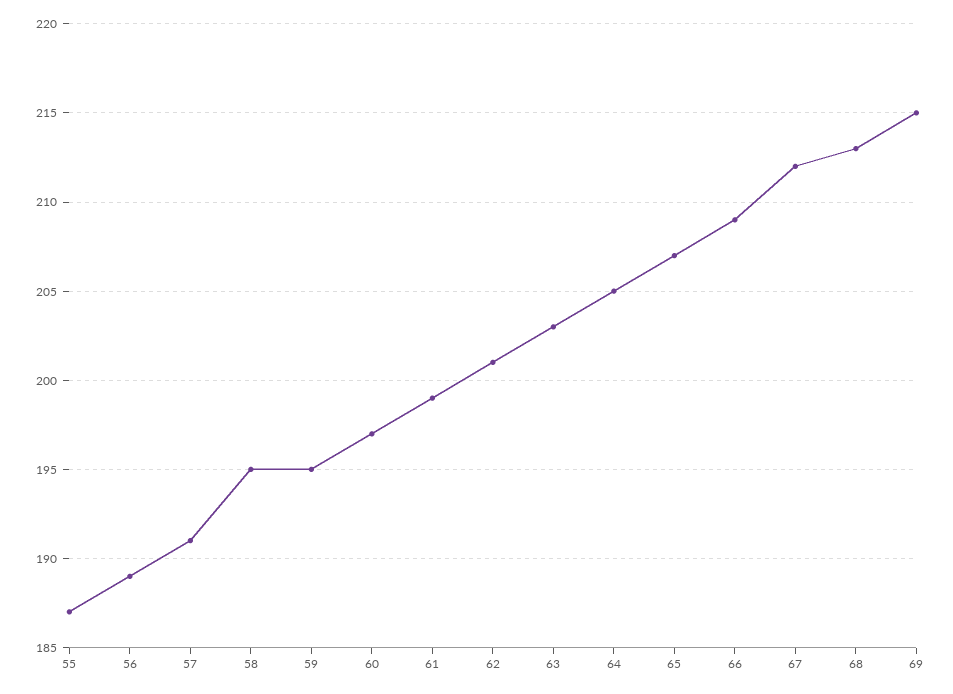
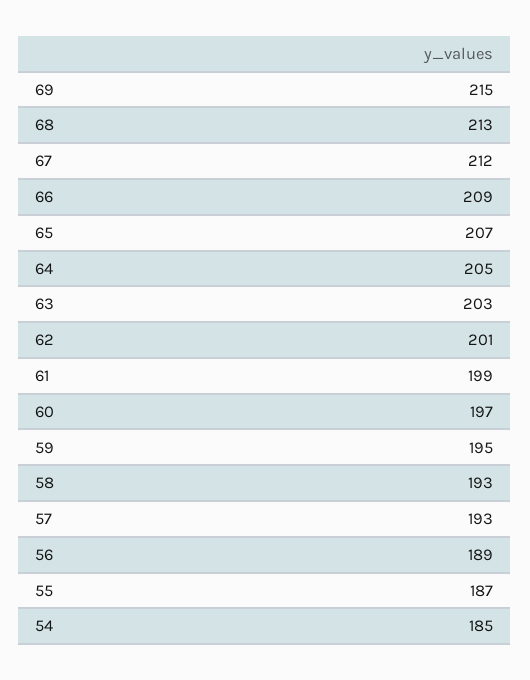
57: 191 -> 193
58: 195 -> 193
54: none -> 185

